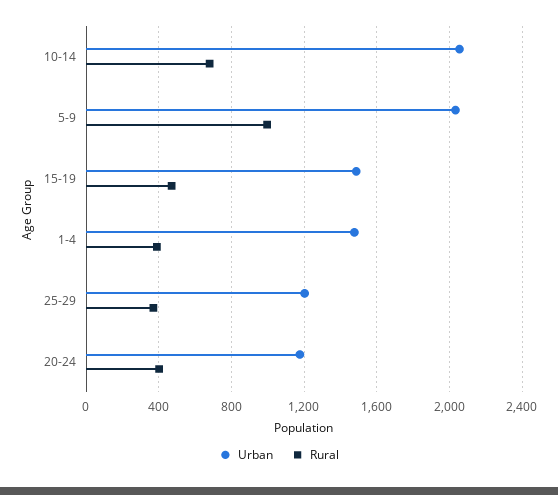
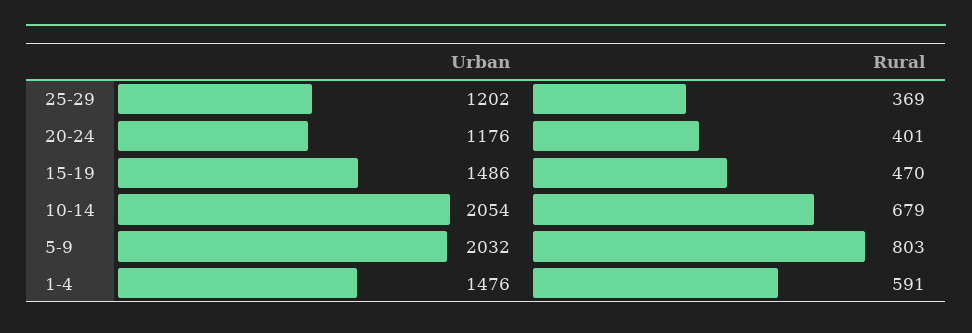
Rural, 5-9: 1000 -> 803
Rural, 1-4: 400 -> 591

